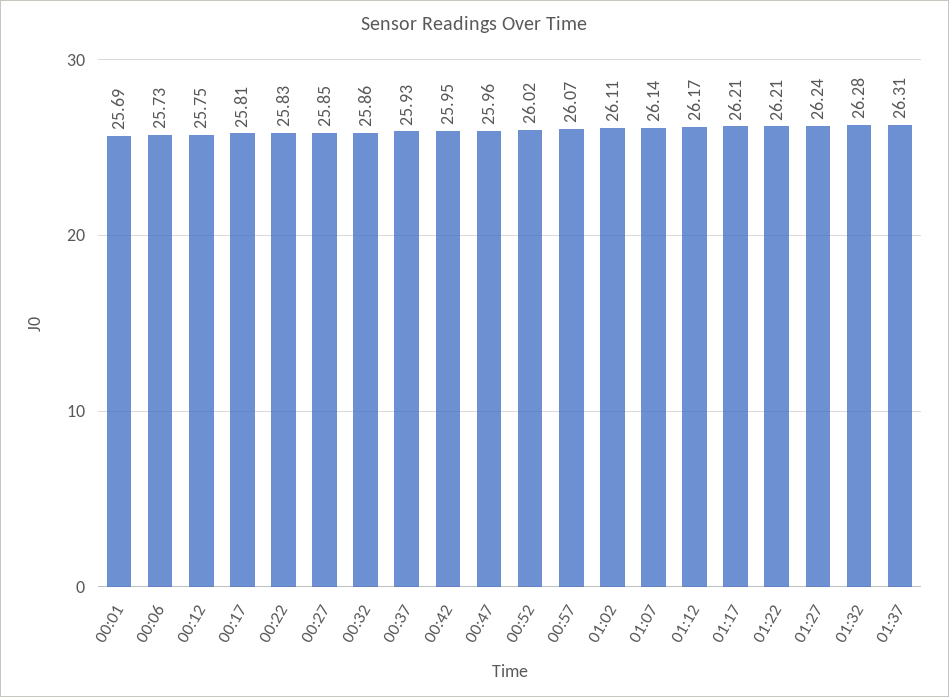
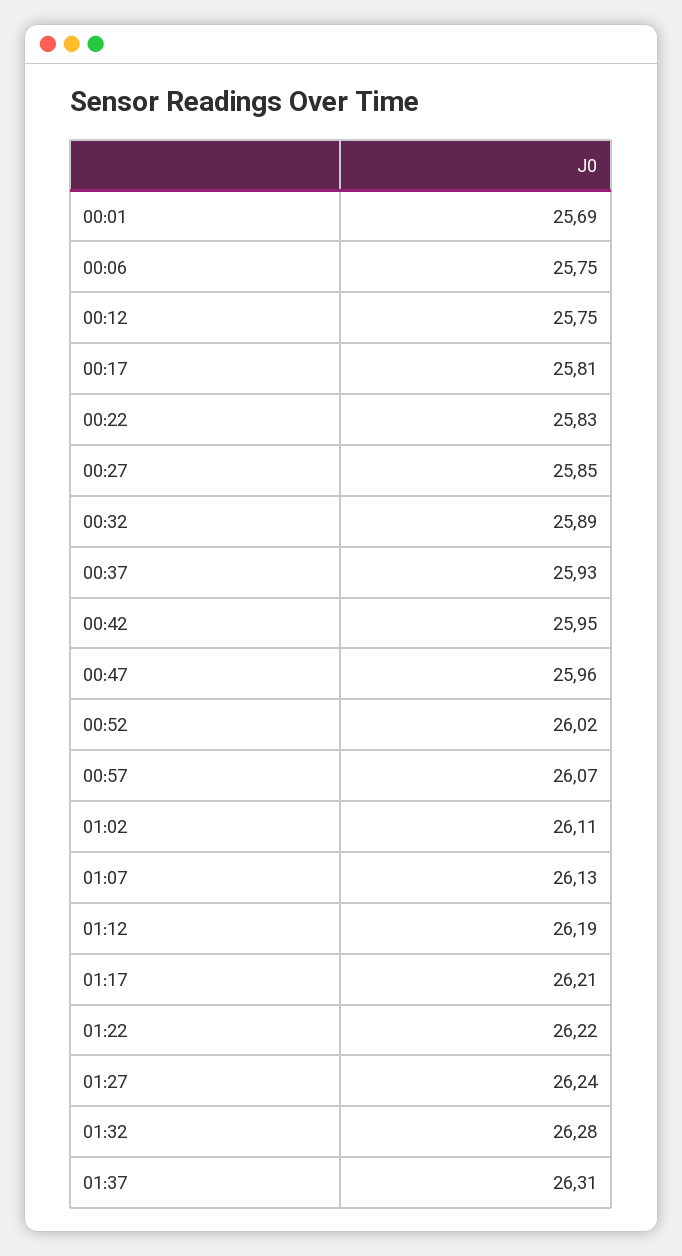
00:06: 25.73 -> 25.75
00:32: 25.86 -> 25.89
01:07: 26.14 -> 26.13
01:12: 26.17 -> 26.19
01:22: 26.21 -> 26.22

